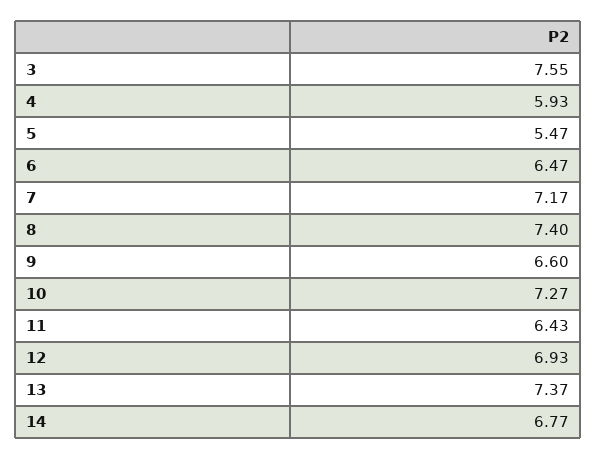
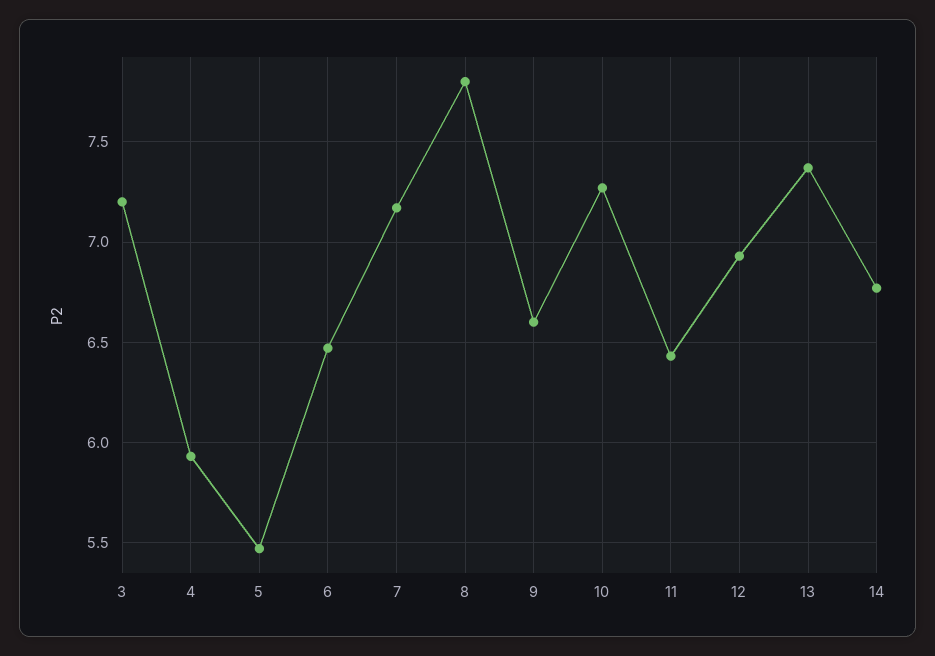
3: 7.55 -> 7.2
8: 7.4 -> 7.8

